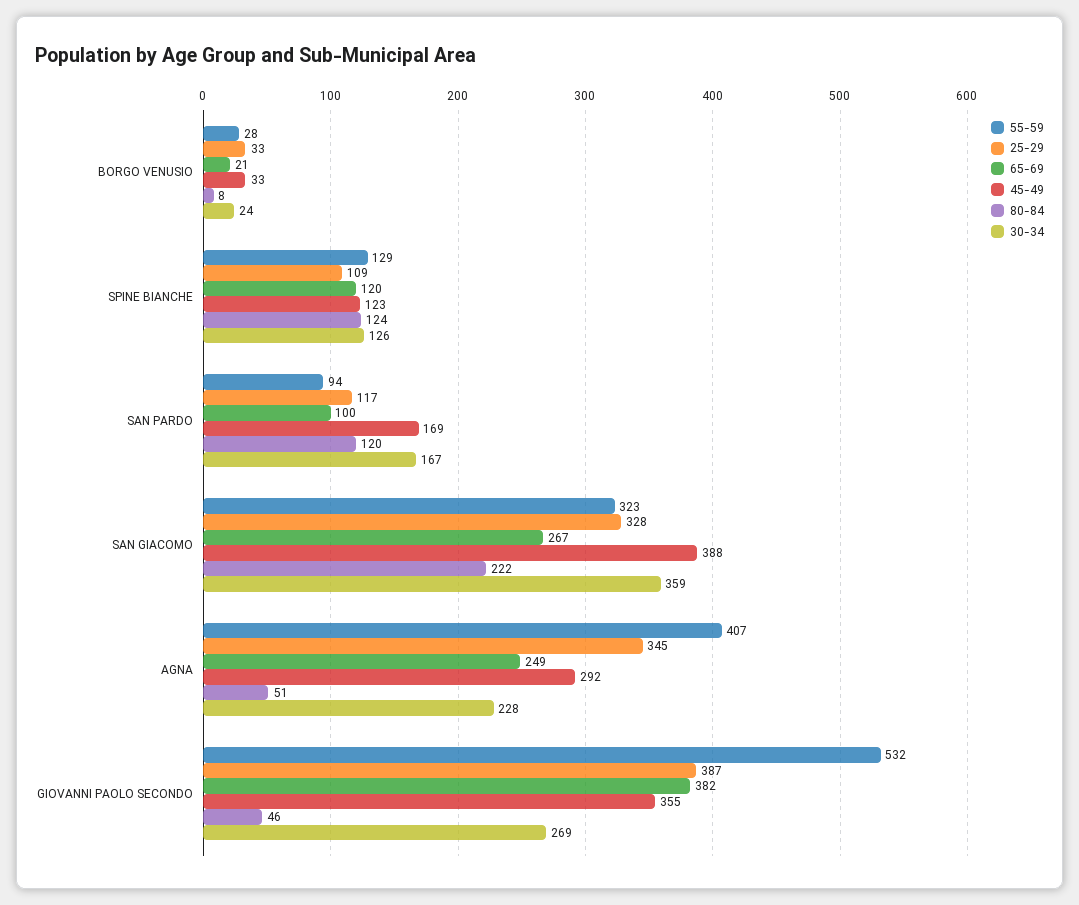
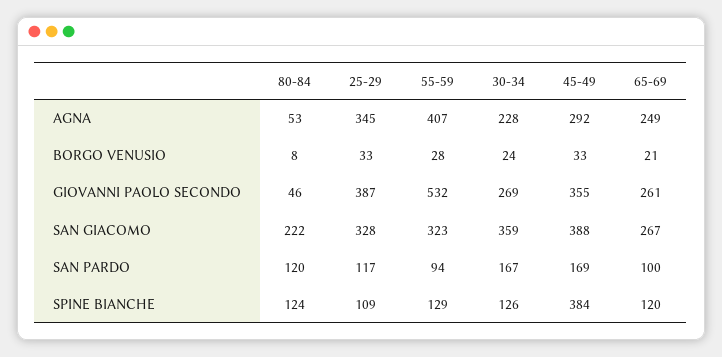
45-49, SPINE BIANCHE: 123 -> 384
80-84, AGNA: 51 -> 53
65-69, GIOVANNI PAOLO SECONDO: 382 -> 261

